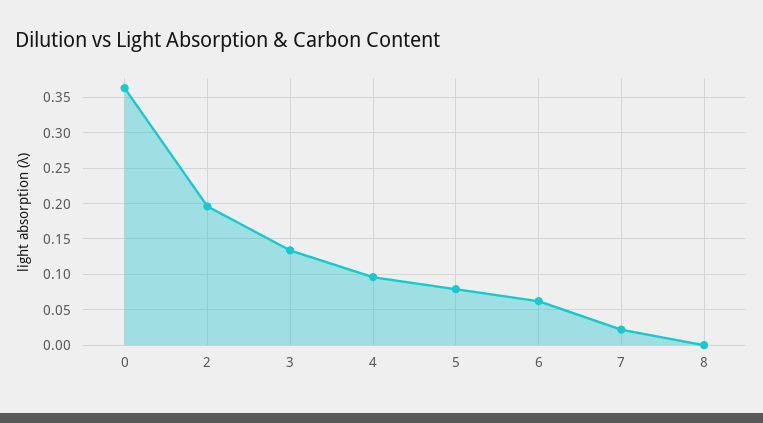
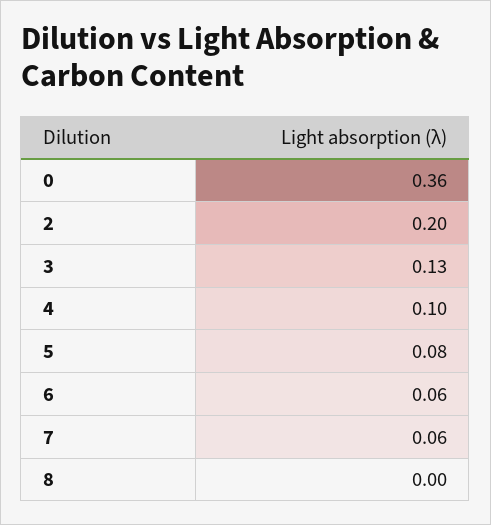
7: 0.02 -> 0.06

